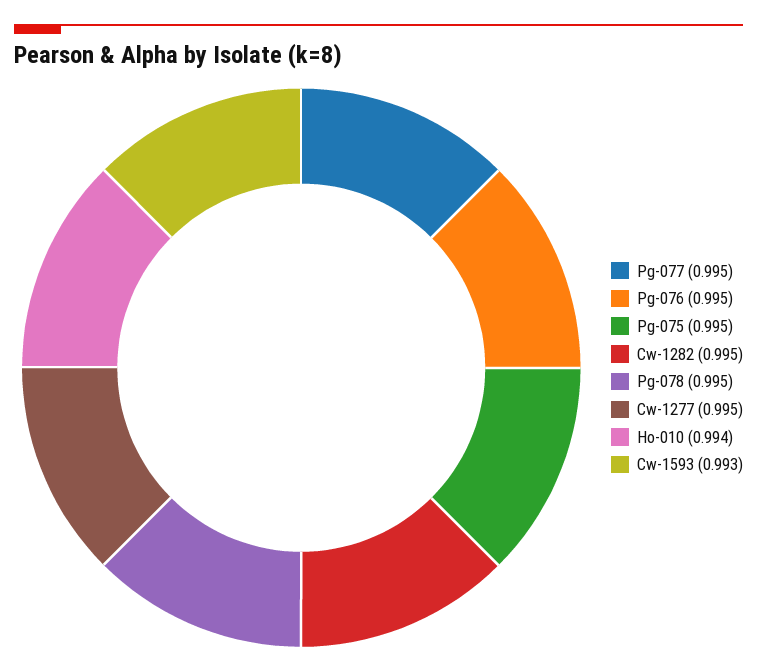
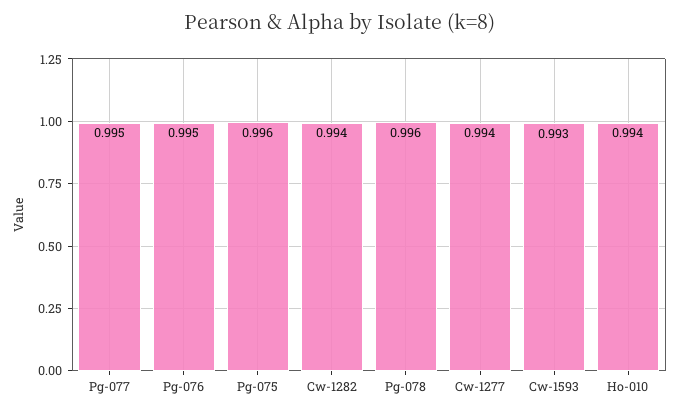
Pg-075: 0.995 -> 0.996
Cw-1282: 0.995 -> 0.994
Pg-078: 0.995 -> 0.996
Cw-1277: 0.995 -> 0.994

